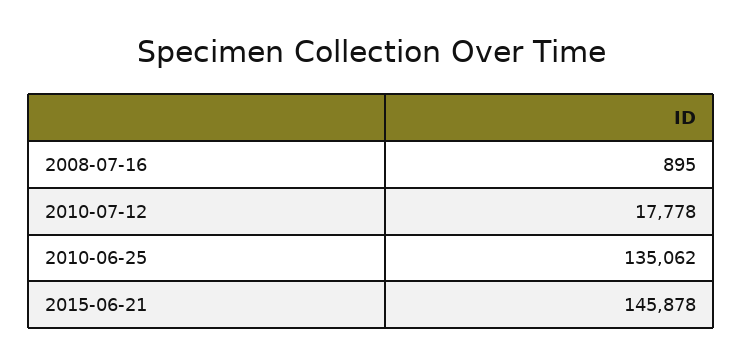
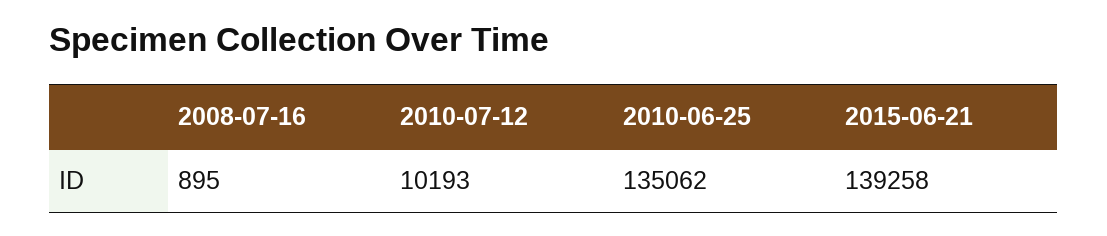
2010-07-12: 17778 -> 10193
2015-06-21: 145878 -> 139258

